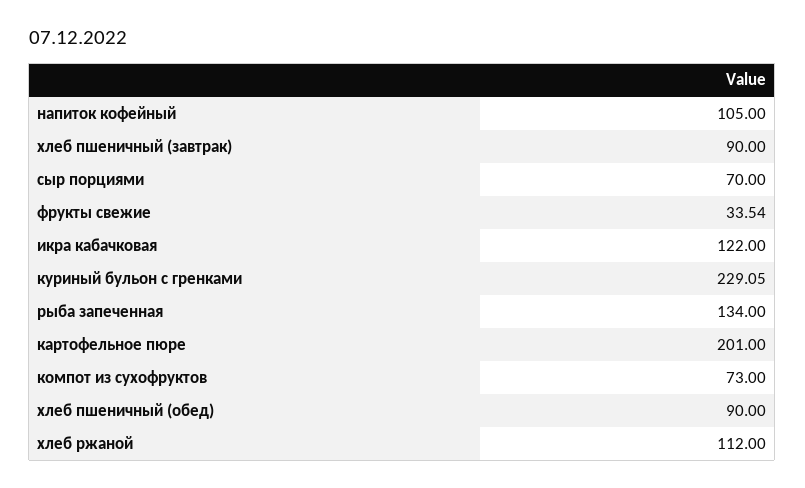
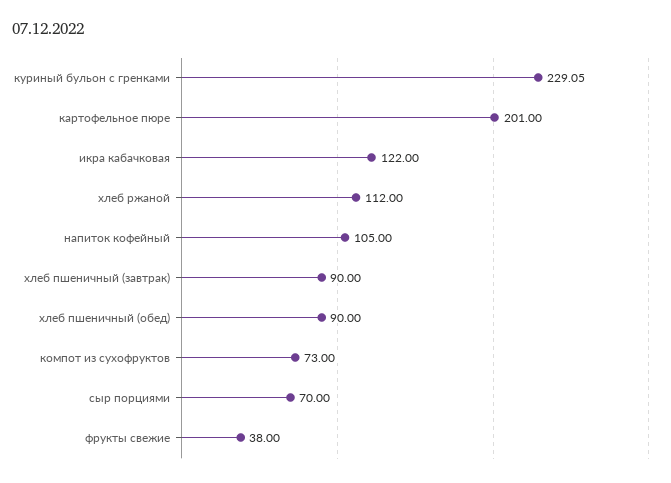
фрукты свежие: 33.54 -> 38
рыба запеченная: 134 -> none

